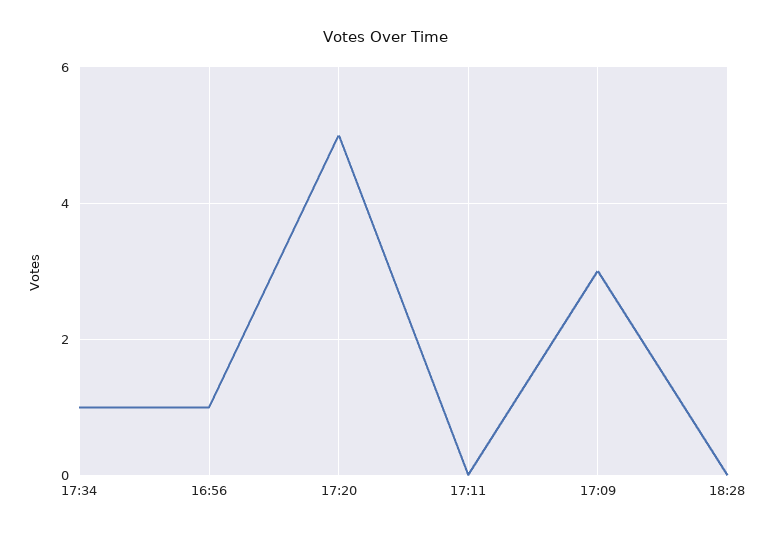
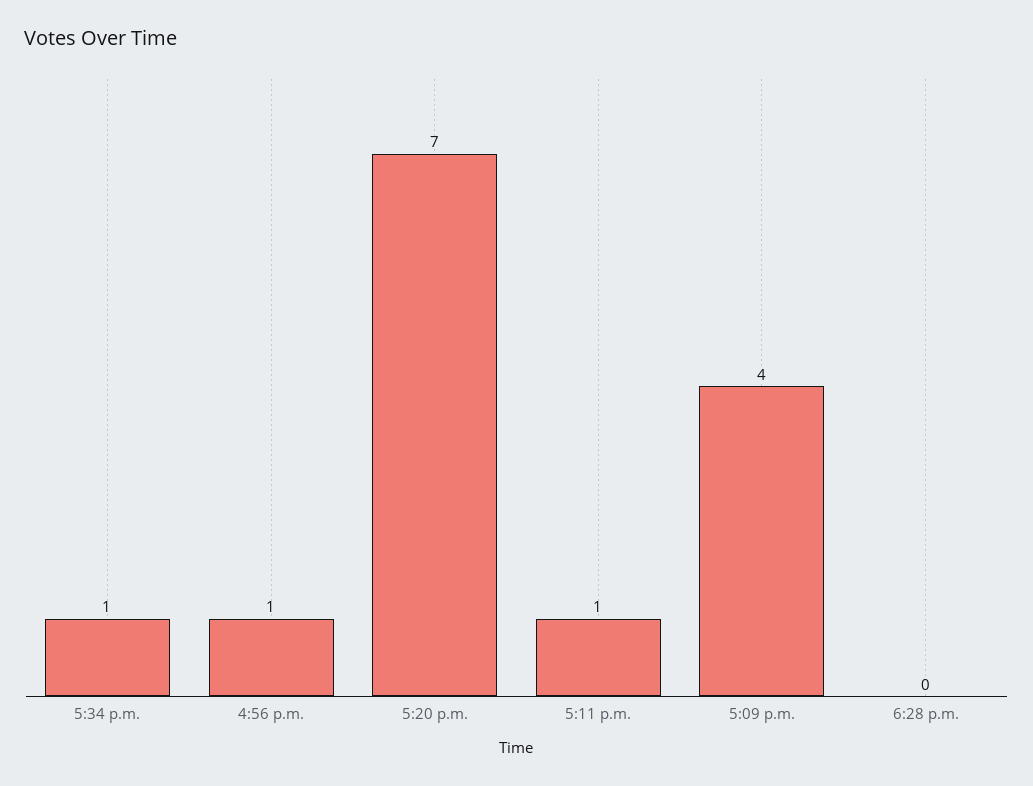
17:20: 5 -> 7
17:11: 0 -> 1
17:09: 3 -> 4

